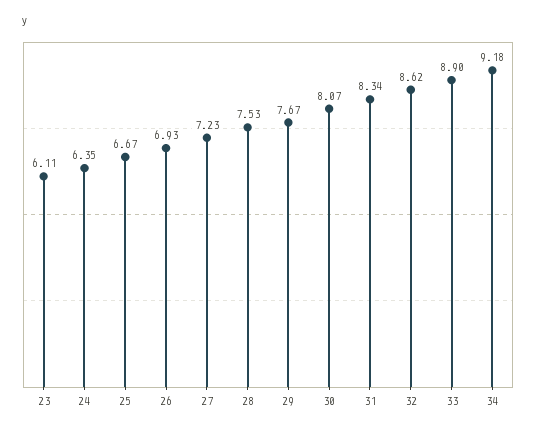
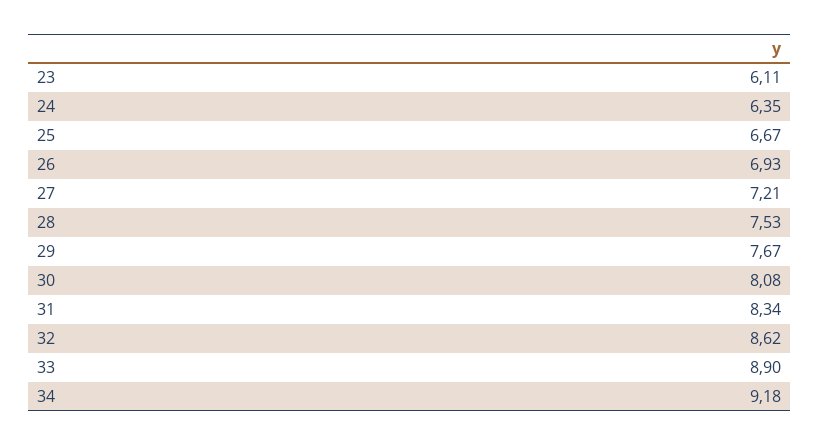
27: 7.23 -> 7.21
30: 8.07 -> 8.08

